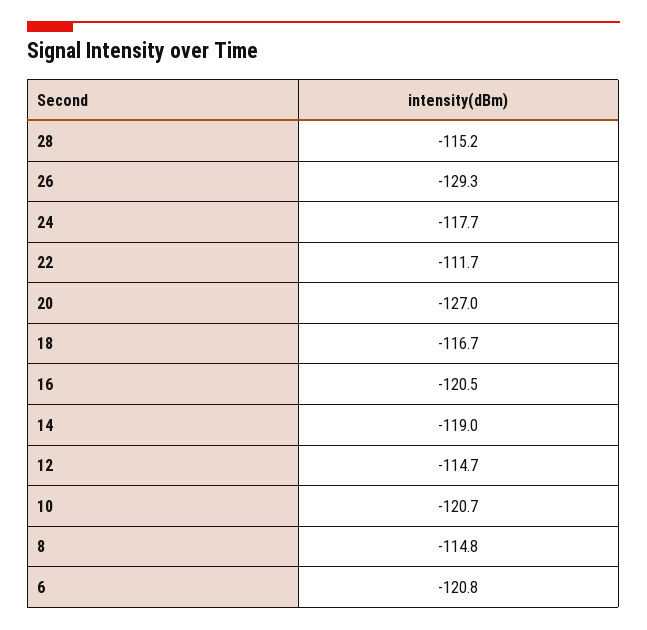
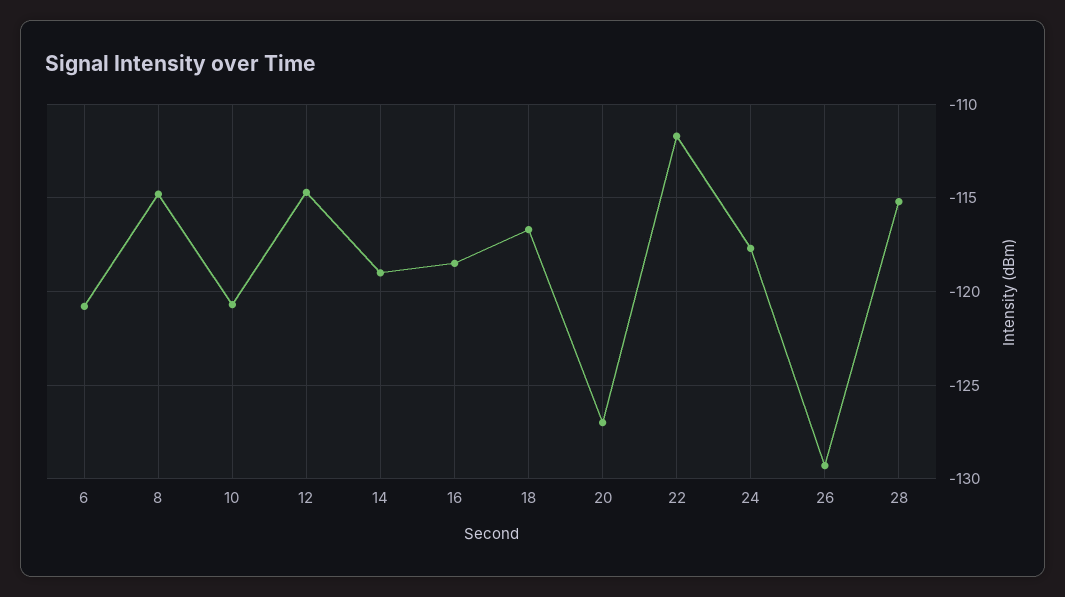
16: -120.5 -> -118.5

